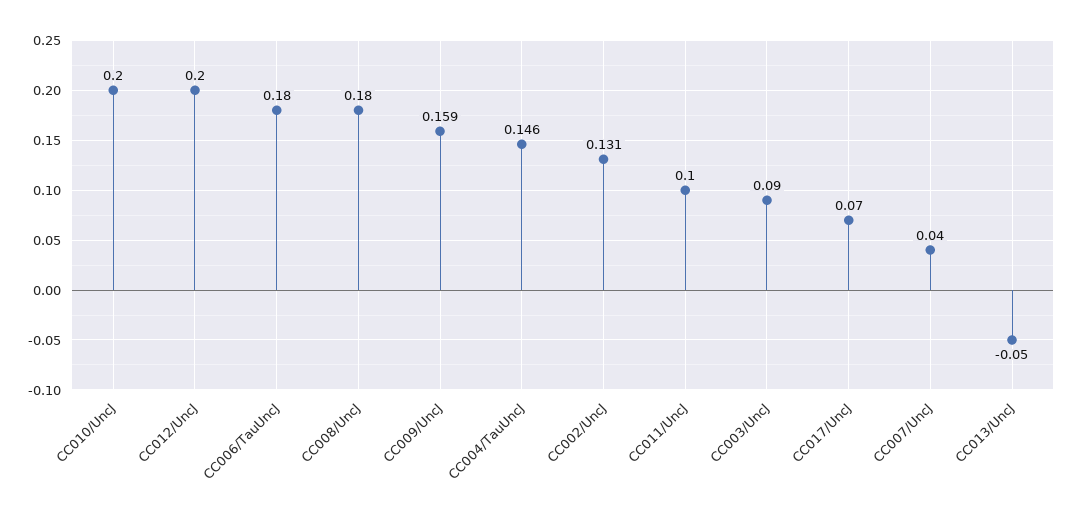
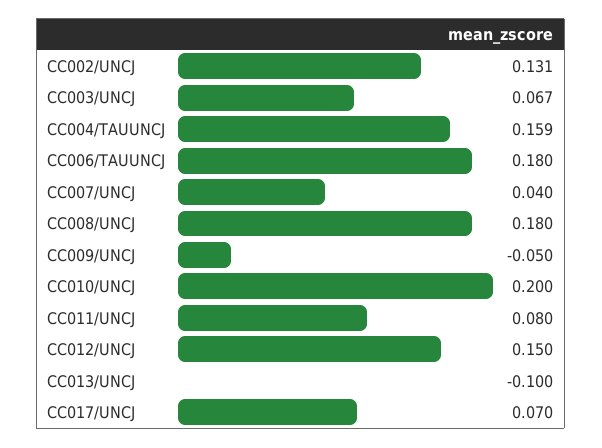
CC012/UncJ: 0.2 -> 0.15
CC009/UncJ: 0.159 -> -0.05
CC004/TauUncJ: 0.146 -> 0.159
CC011/UncJ: 0.1 -> 0.08
CC003/UncJ: 0.09 -> 0.067
CC013/UncJ: -0.05 -> -0.1

